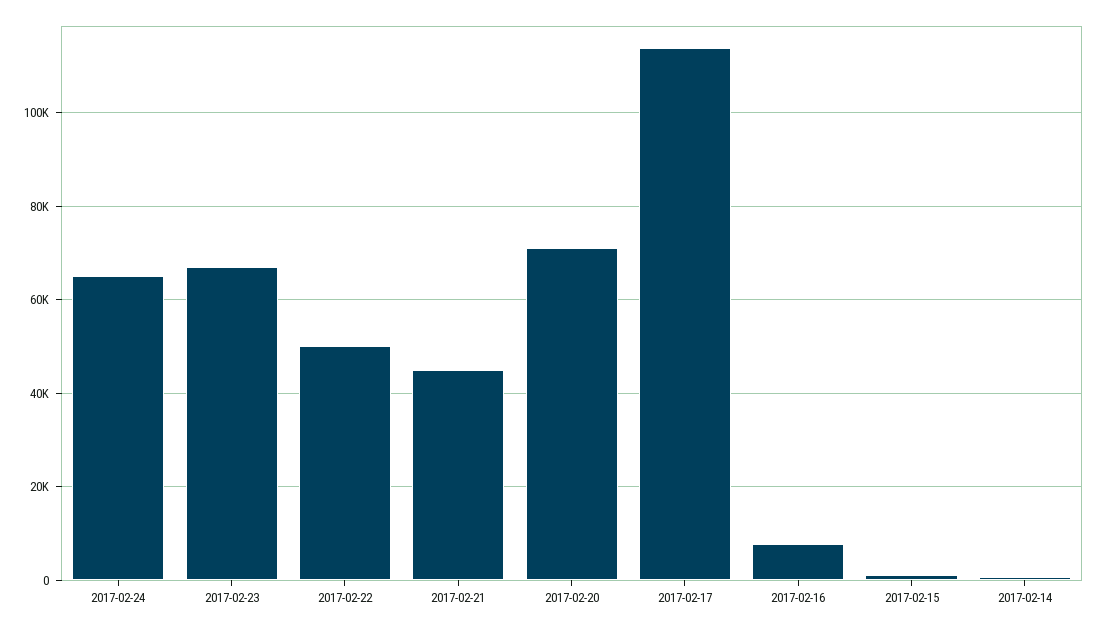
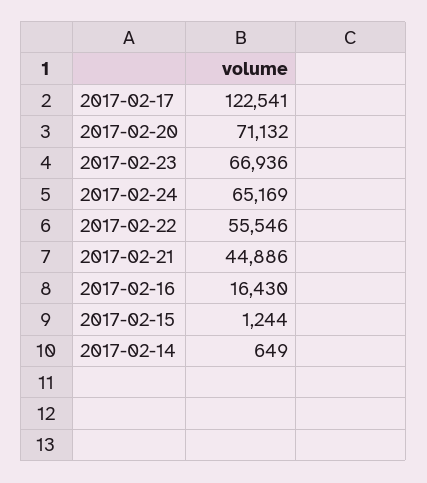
2017-02-22: 50000 -> 55546
2017-02-17: 114000 -> 122541
2017-02-16: 8000 -> 16430

